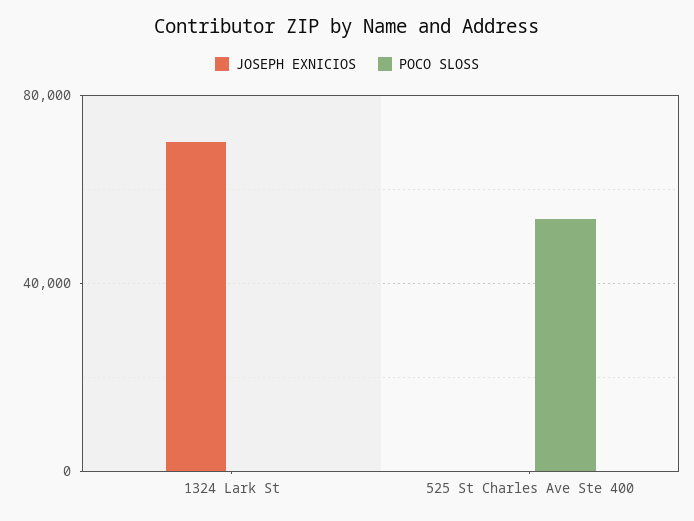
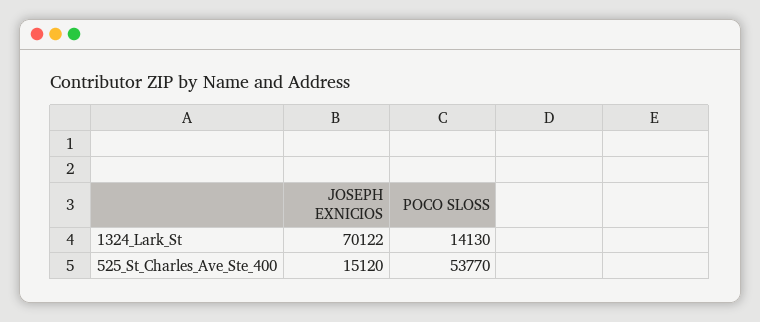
POCO SLOSS, 1324 Lark St: 0 -> 14130
JOSEPH EXNICIOS, 525 St Charles Ave Ste 400: 0 -> 15120

